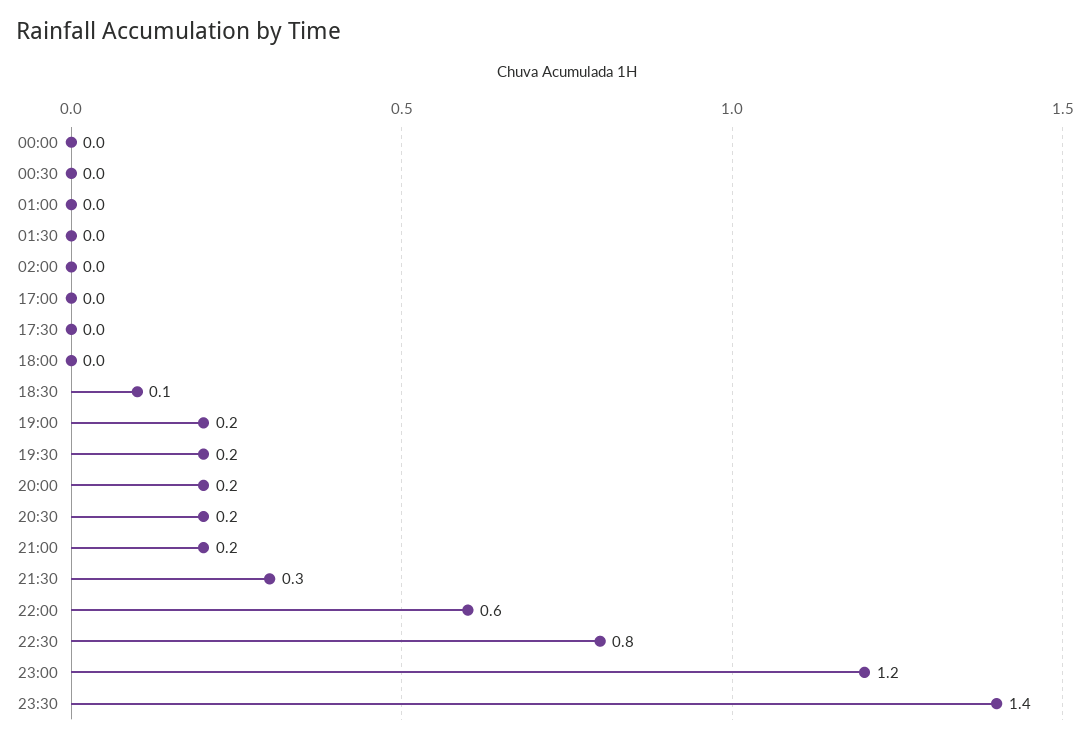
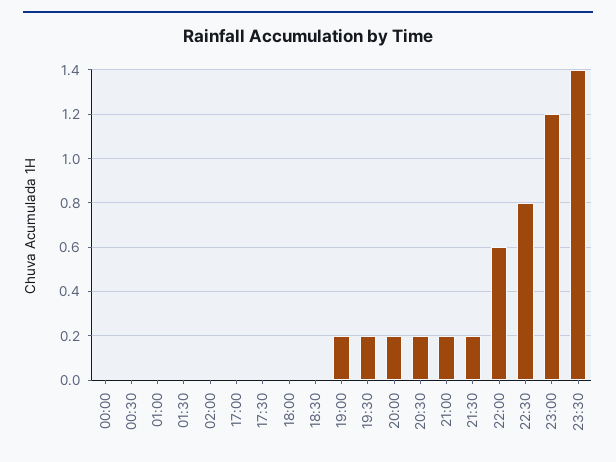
18:30: 0.1 -> 0
21:30: 0.3 -> 0.2

